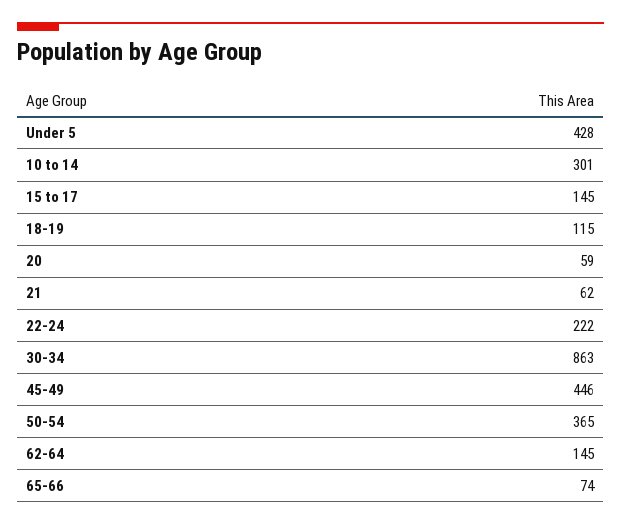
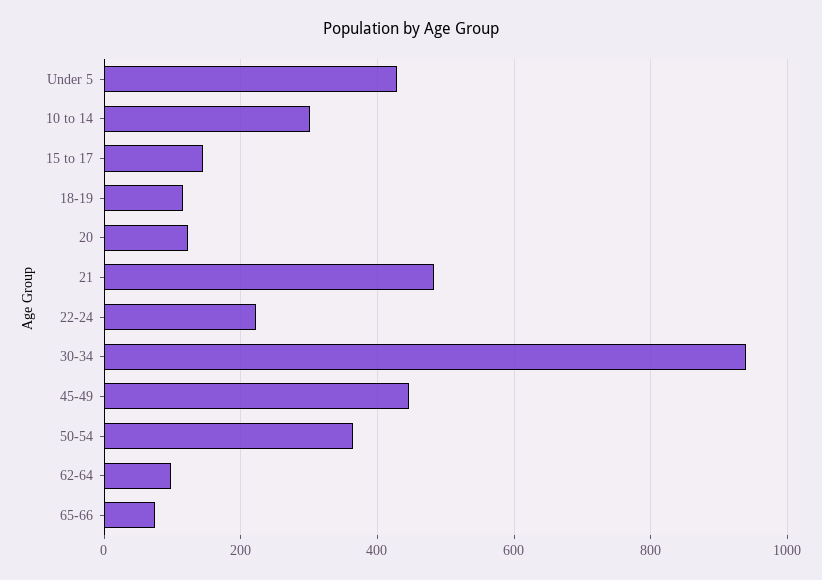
20: 59 -> 120
21: 62 -> 480
30-34: 863 -> 940
62-64: 145 -> 100

